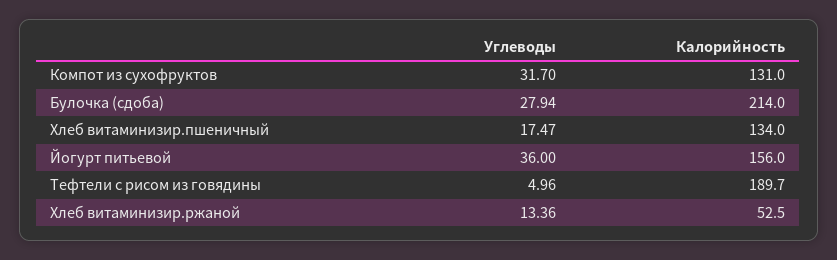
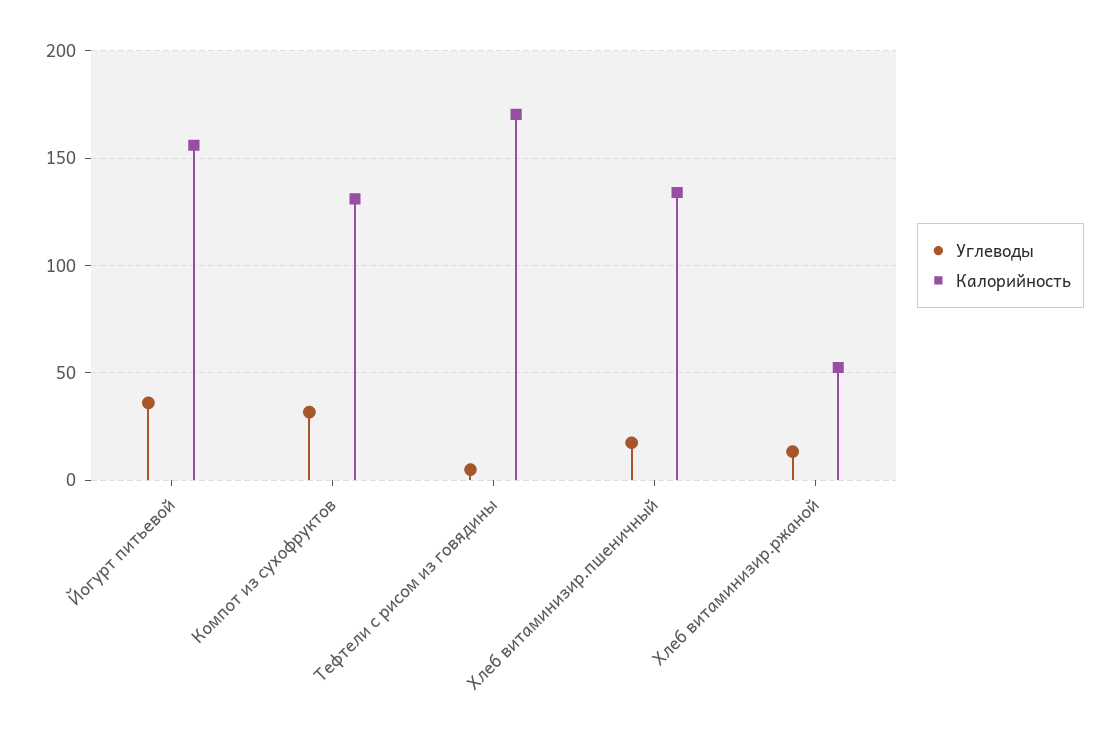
Углеводы, Булочка (сдоба): 27.94 -> none
Калорийность, Булочка (сдоба): 214 -> none
Калорийность, Тефтели с рисом из говядины: 189.7 -> 170

